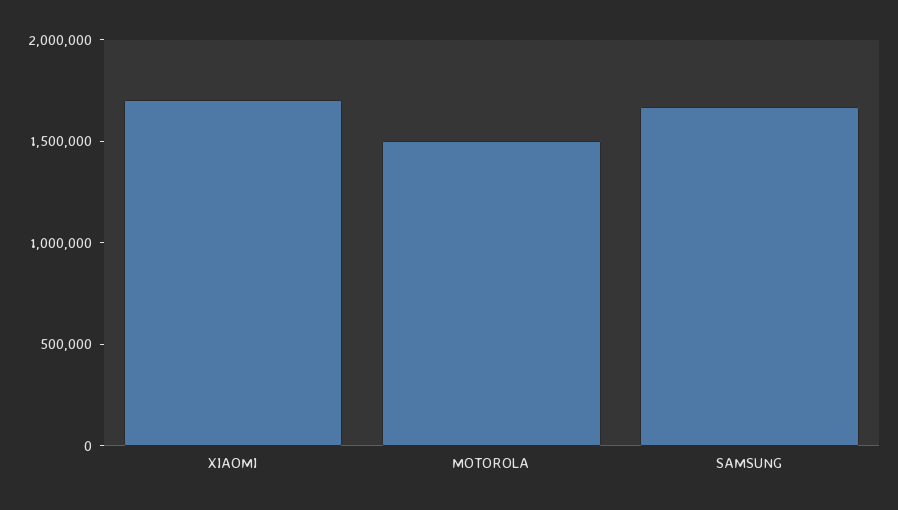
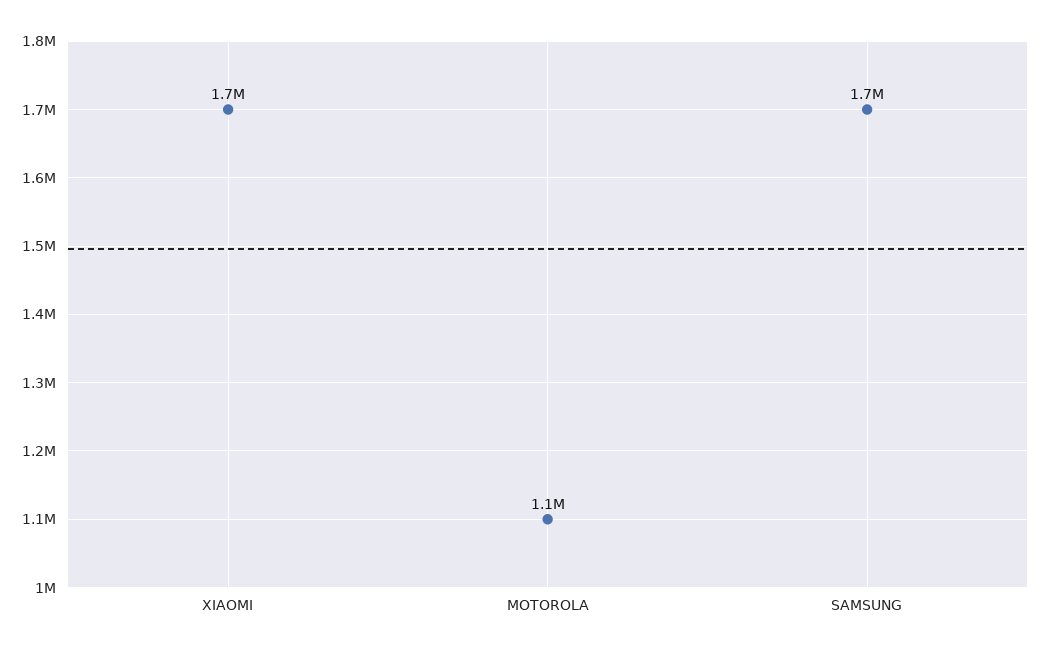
MOTOROLA: 1500000 -> 1100000

